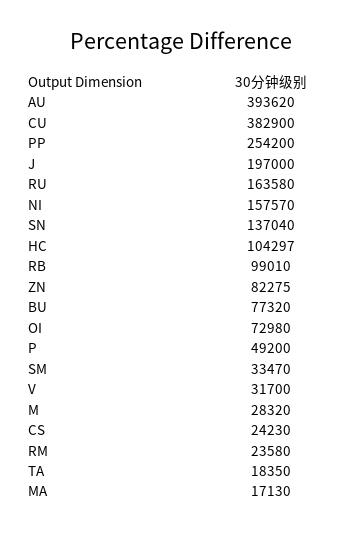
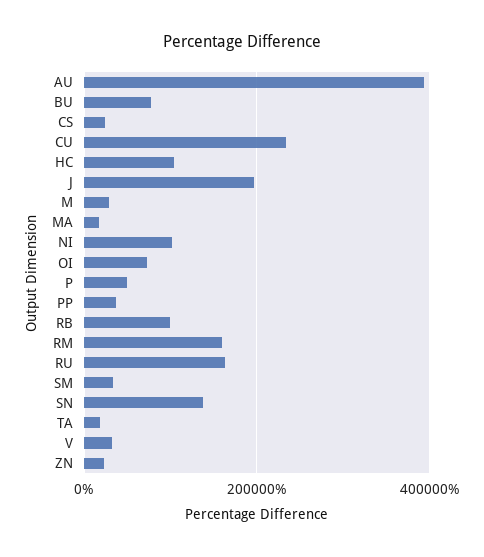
CU: 382900 -> 240000
PP: 254200 -> 40000
NI: 157570 -> 100000
ZN: 82275 -> 20000
RM: 23580 -> 160000

